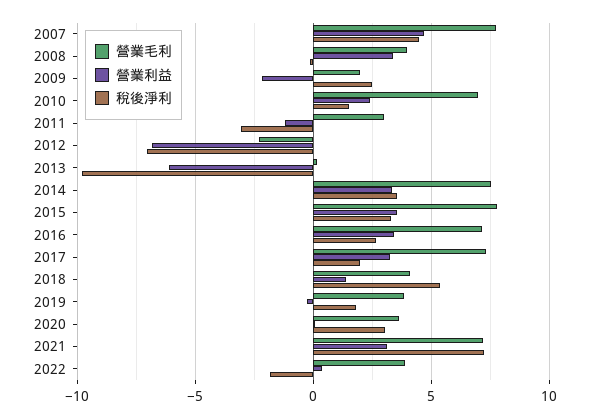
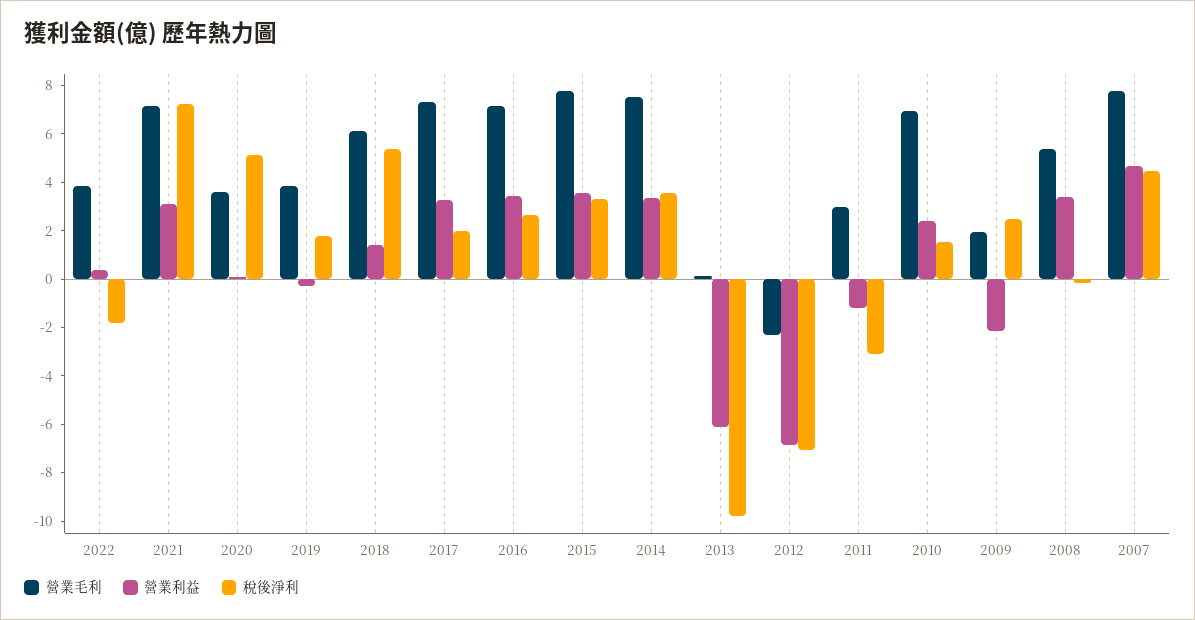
營業毛利, 2008: 4 -> 5.5
營業毛利, 2018: 4 -> 6
稅後淨利, 2020: 3 -> 5

